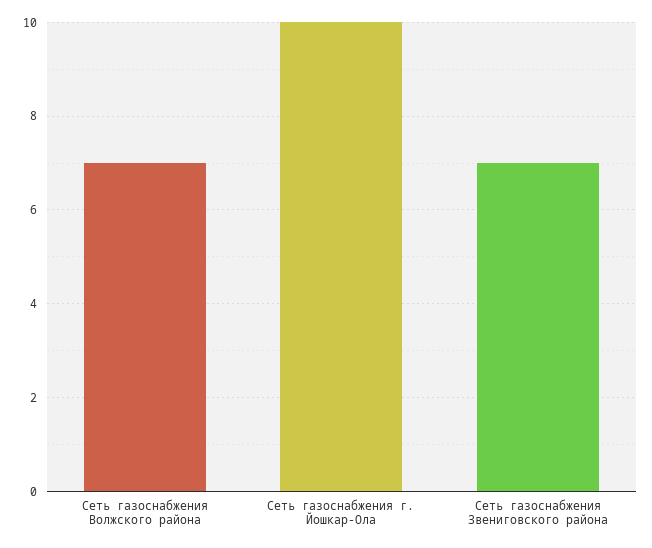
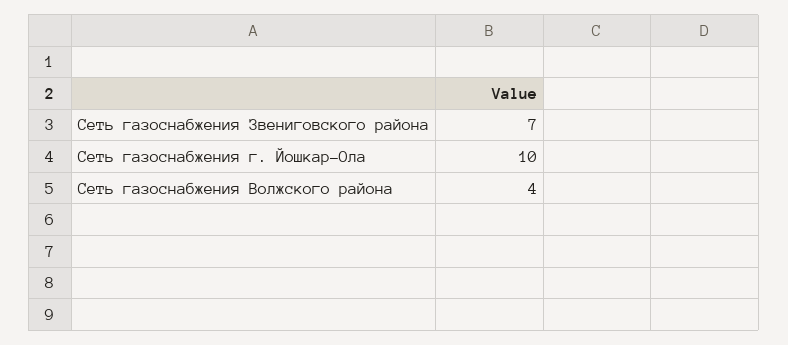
Сеть газоснабжения Волжского района: 7 -> 4

